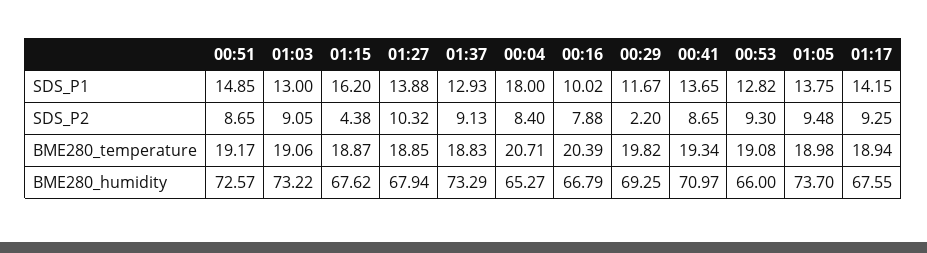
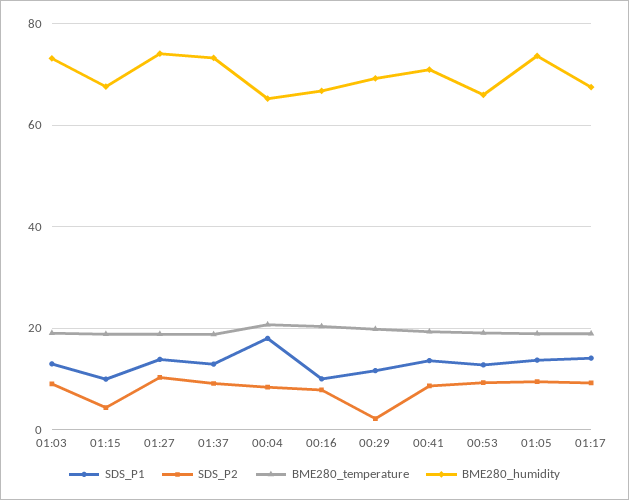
SDS_P1, 00:51: 14.85 -> none
SDS_P1, 01:15: 16.2 -> 10
SDS_P2, 00:51: 8.65 -> none
BME280_temperature, 00:51: 19.17 -> none
BME280_humidity, 00:51: 72.57 -> none
BME280_humidity, 01:27: 67.94 -> 74

